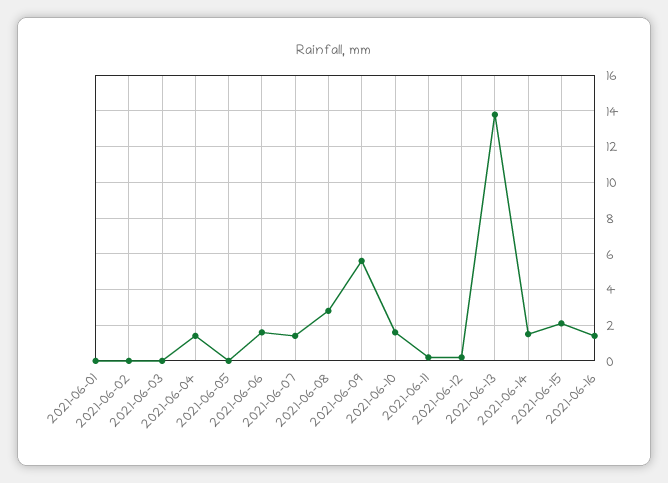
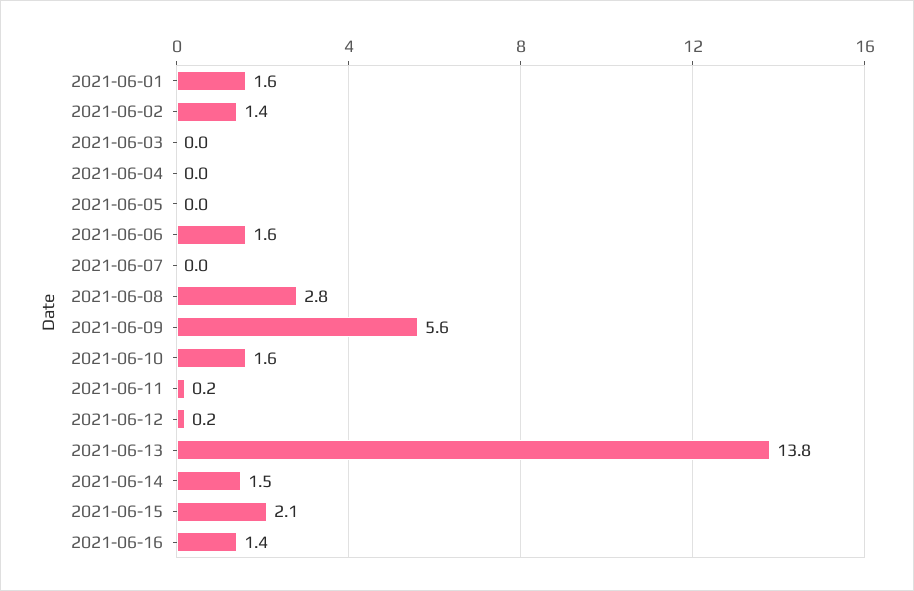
2021-06-01: 0 -> 1.6
2021-06-02: 0 -> 1.4
2021-06-04: 1.5 -> 0
2021-06-07: 1.5 -> 0

